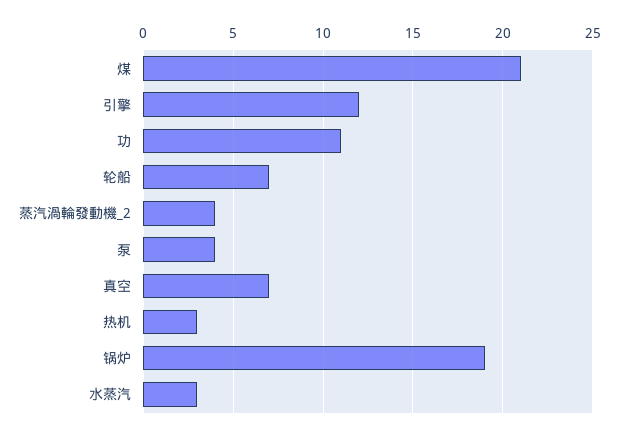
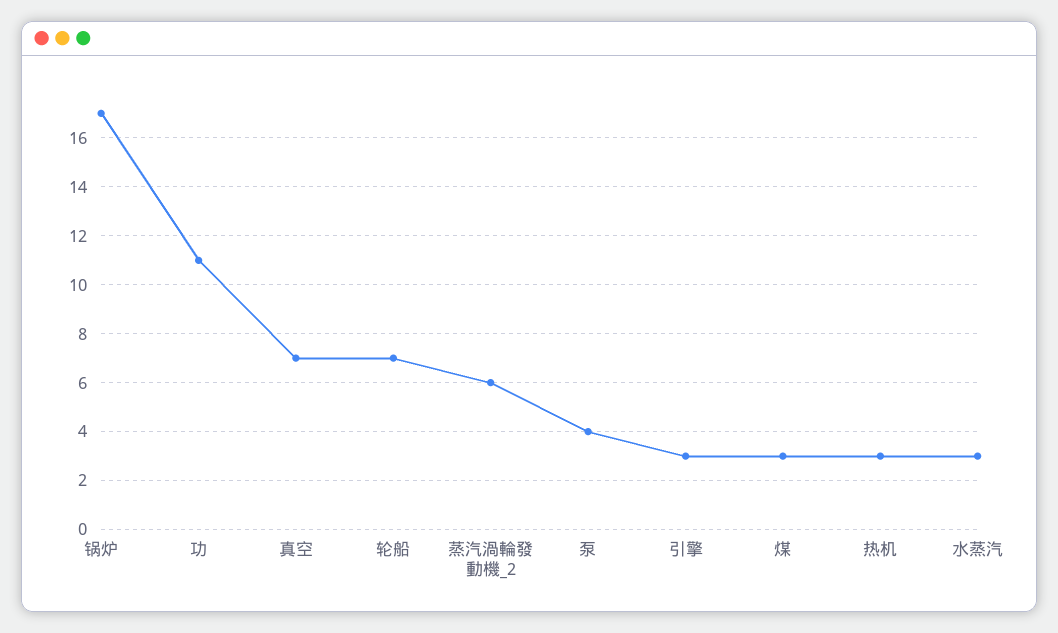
煤: 21 -> 3
引擎: 12 -> 3
蒸汽渦輪發動機_2: 4 -> 6
锅炉: 19 -> 17

